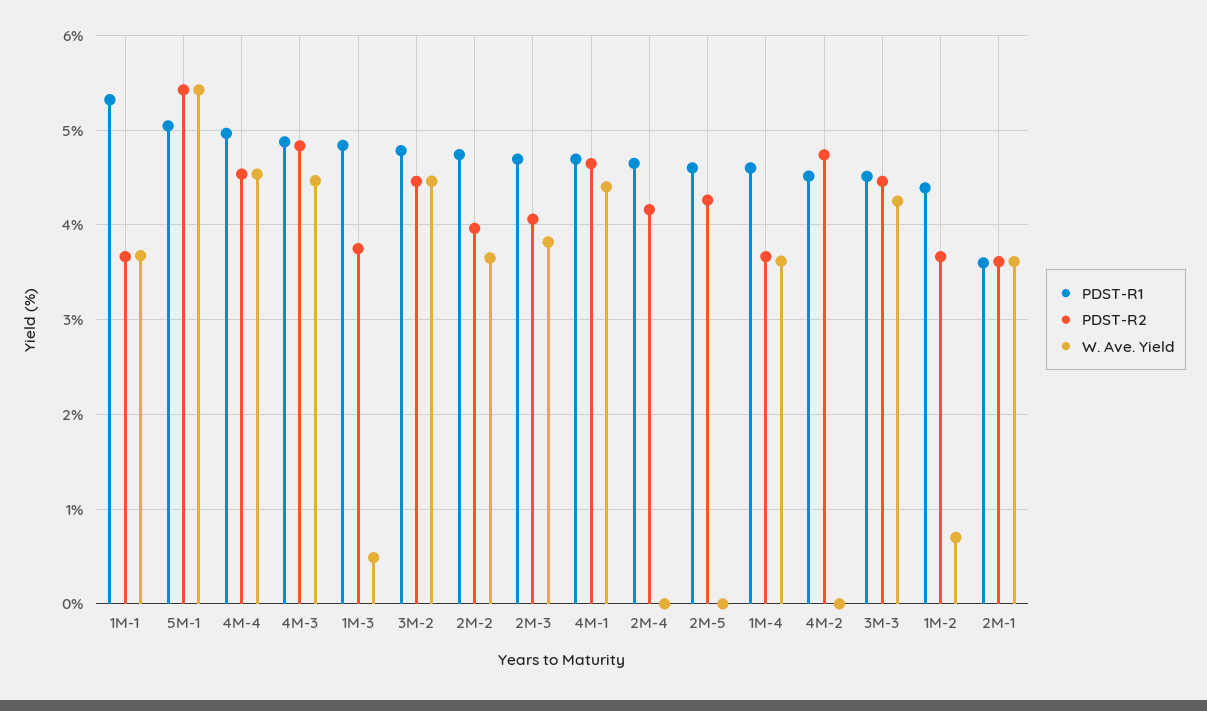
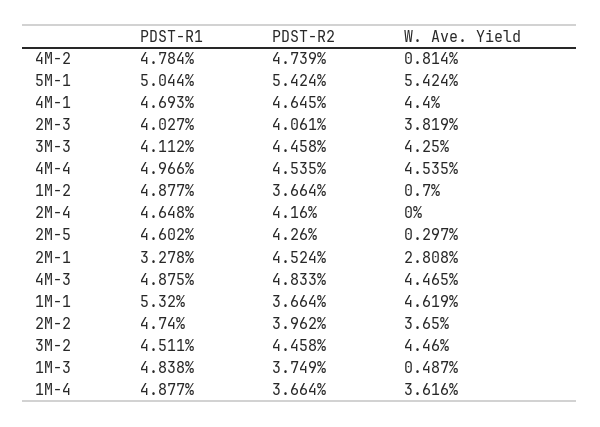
W. Ave. Yield, 1M-1: 3.7 -> 4.619
PDST-R1, 3M-2: 4.8 -> 4.511
PDST-R1, 2M-3: 4.7 -> 4.027
W. Ave. Yield, 2M-5: 0 -> 0.297
PDST-R1, 1M-4: 4.6 -> 4.877
PDST-R1, 4M-2: 4.5 -> 4.784
W. Ave. Yield, 4M-2: 0 -> 0.814
PDST-R1, 3M-3: 4.5 -> 4.112
PDST-R1, 1M-2: 4.4 -> 4.877
PDST-R1, 2M-1: 3.6 -> 3.278
PDST-R2, 2M-1: 3.6 -> 4.524
W. Ave. Yield, 2M-1: 3.6 -> 2.808

